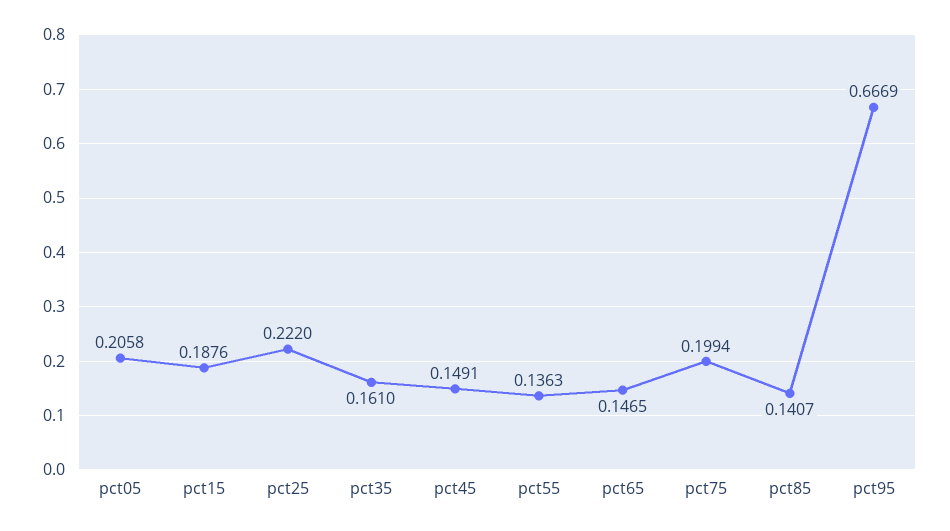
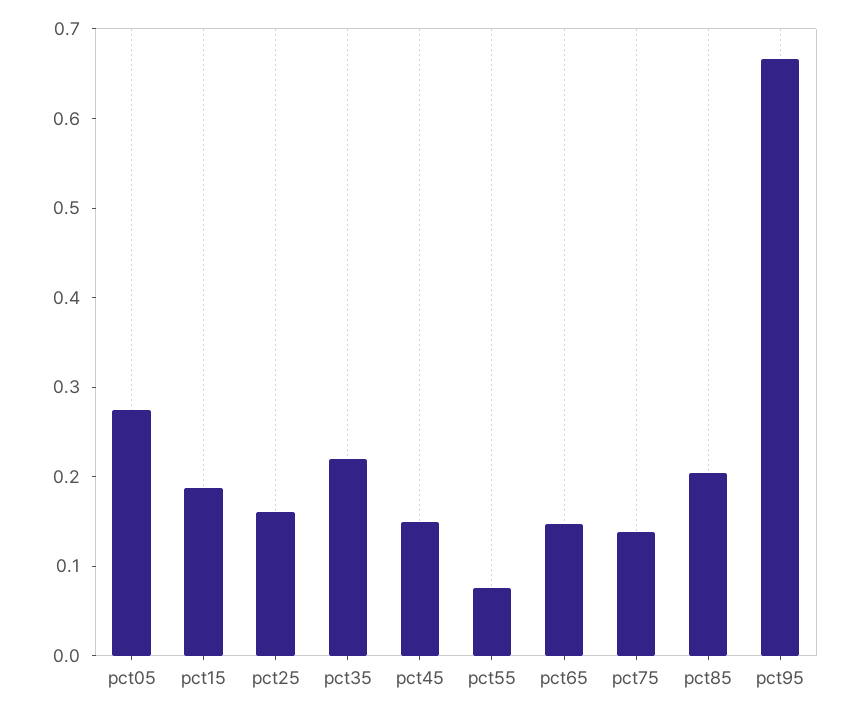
pct05: 0.2058 -> 0.28
pct25: 0.222 -> 0.16
pct35: 0.161 -> 0.22
pct55: 0.1363 -> 0.08
pct75: 0.1994 -> 0.14
pct85: 0.1407 -> 0.2

